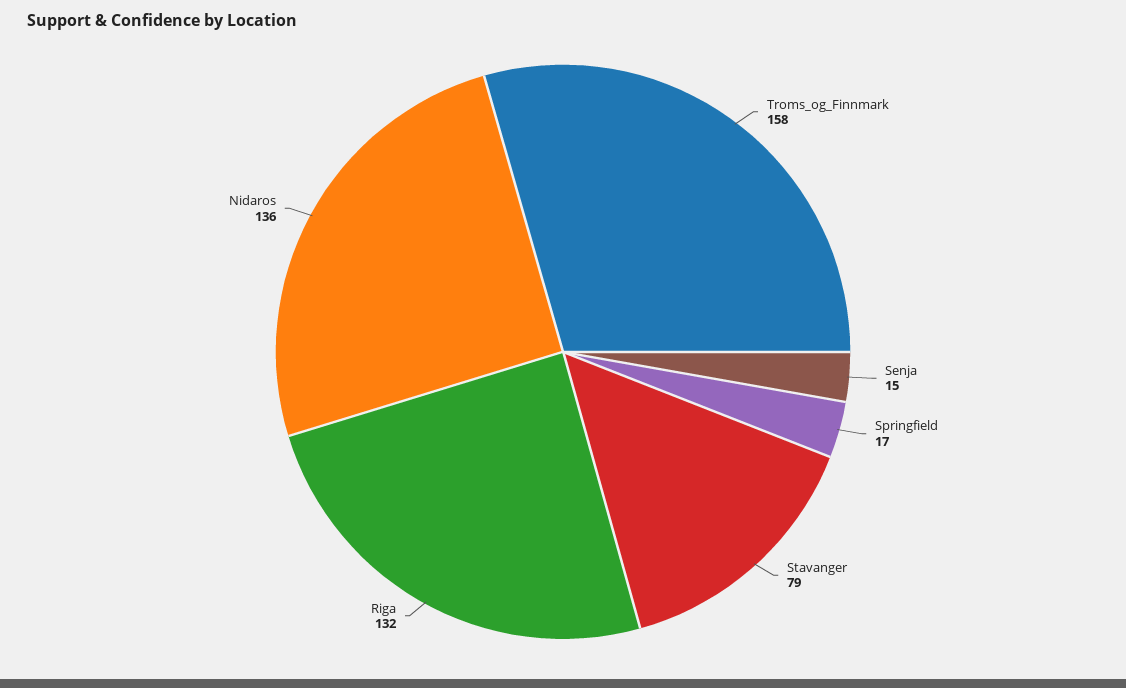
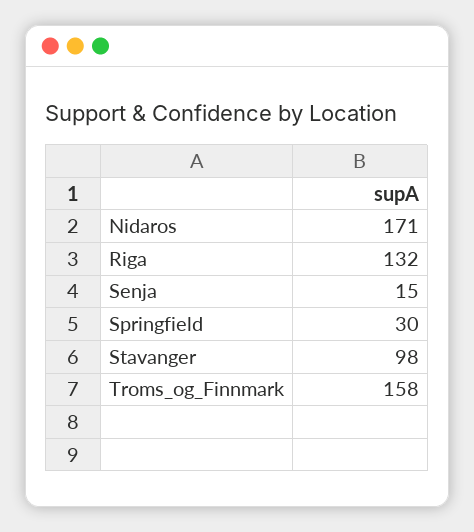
Springfield: 17 -> 30
Stavanger: 79 -> 98
Nidaros: 136 -> 171

